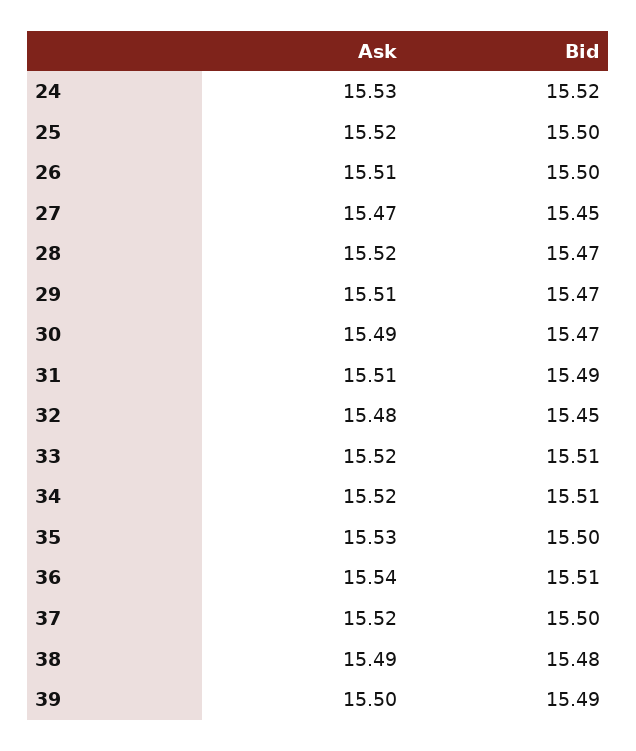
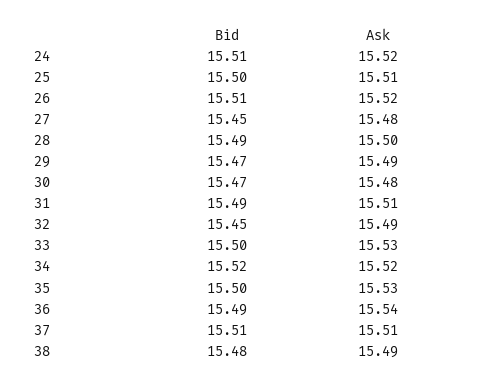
Ask, 24: 15.53 -> 15.52
Bid, 24: 15.52 -> 15.51
Ask, 25: 15.52 -> 15.51
Ask, 26: 15.51 -> 15.52
Bid, 26: 15.5 -> 15.51
Ask, 27: 15.47 -> 15.48
Ask, 28: 15.52 -> 15.5
Bid, 28: 15.47 -> 15.49
Ask, 29: 15.51 -> 15.49
Ask, 30: 15.49 -> 15.48
Ask, 32: 15.48 -> 15.49
Ask, 33: 15.52 -> 15.53
Bid, 33: 15.51 -> 15.5
Bid, 34: 15.51 -> 15.52
Bid, 36: 15.51 -> 15.49
Ask, 37: 15.52 -> 15.51
Bid, 37: 15.5 -> 15.51
Ask, 39: 15.5 -> none
Bid, 39: 15.49 -> none

